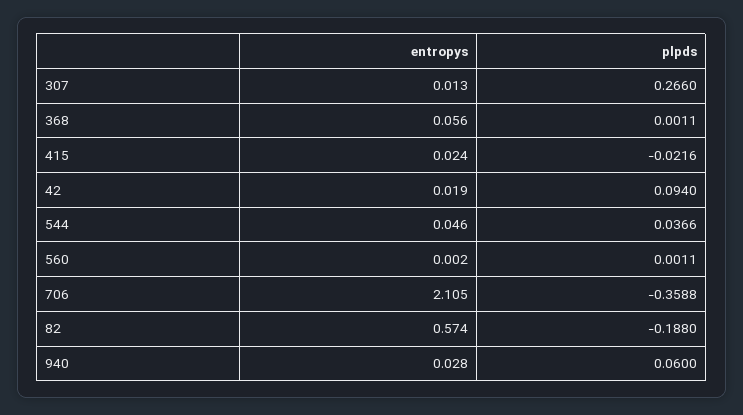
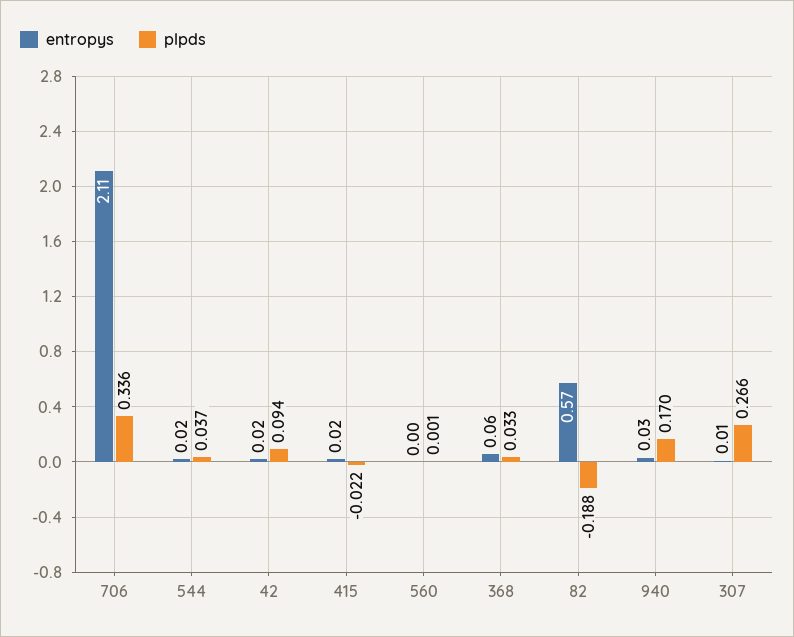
plpds, 368: 0.0011 -> 0.033
entropys, 544: 0.046 -> 0.02
plpds, 706: -0.3588 -> 0.336
plpds, 940: 0.06 -> 0.17

